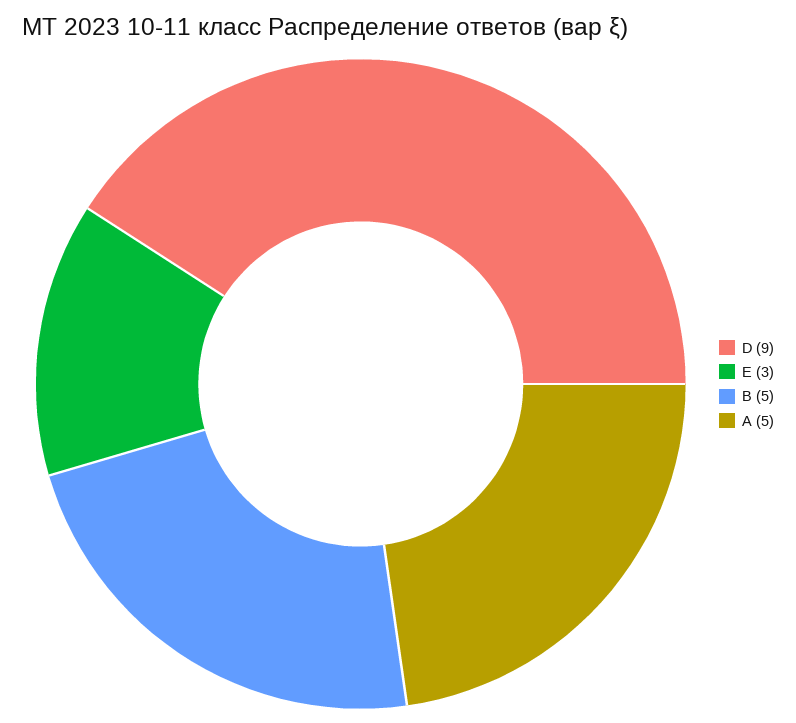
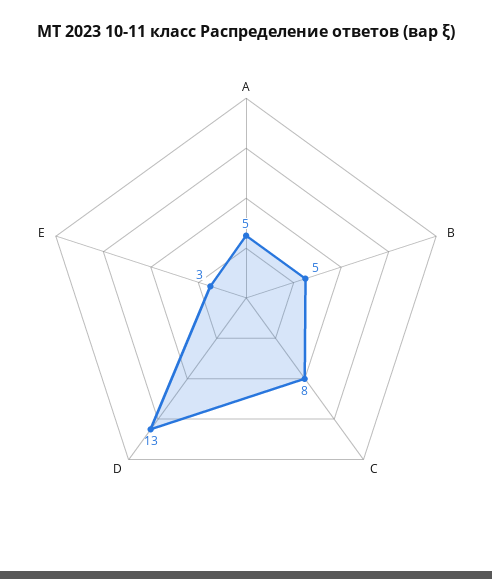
D: 9 -> 13
C: none -> 8

